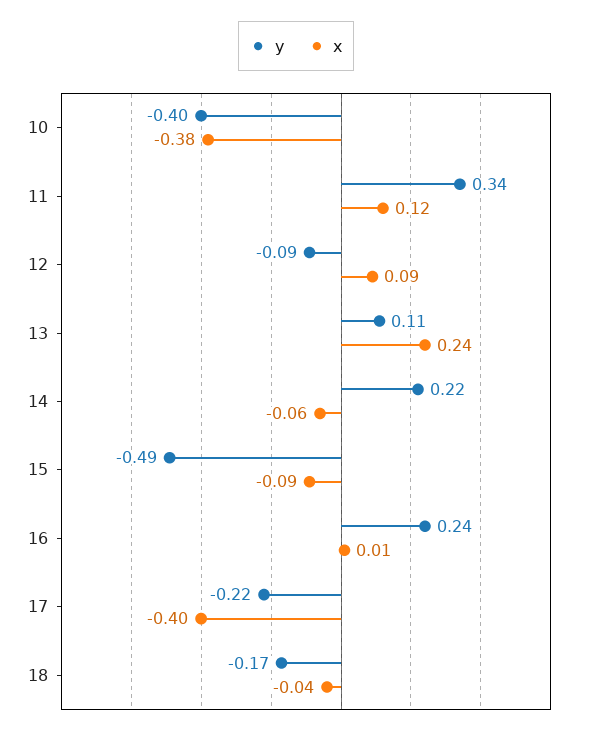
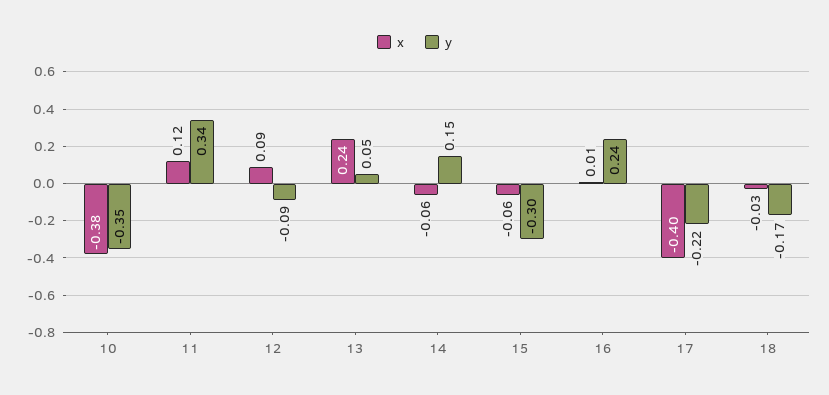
y, 10: -0.4 -> -0.35
y, 13: 0.11 -> 0.05
y, 14: 0.22 -> 0.15
y, 15: -0.49 -> -0.3
x, 15: -0.09 -> -0.06
x, 18: -0.04 -> -0.03

